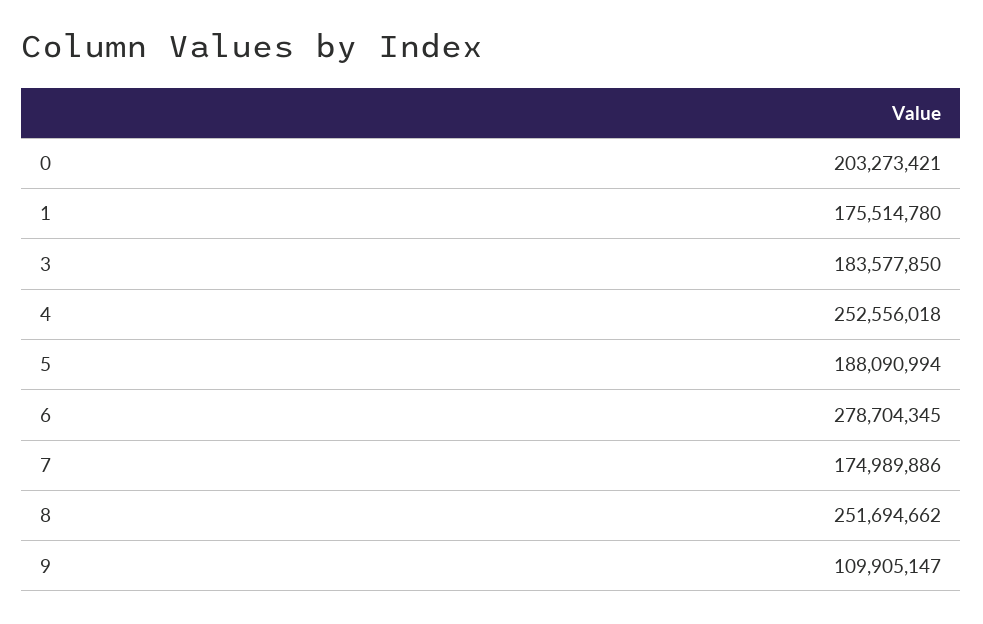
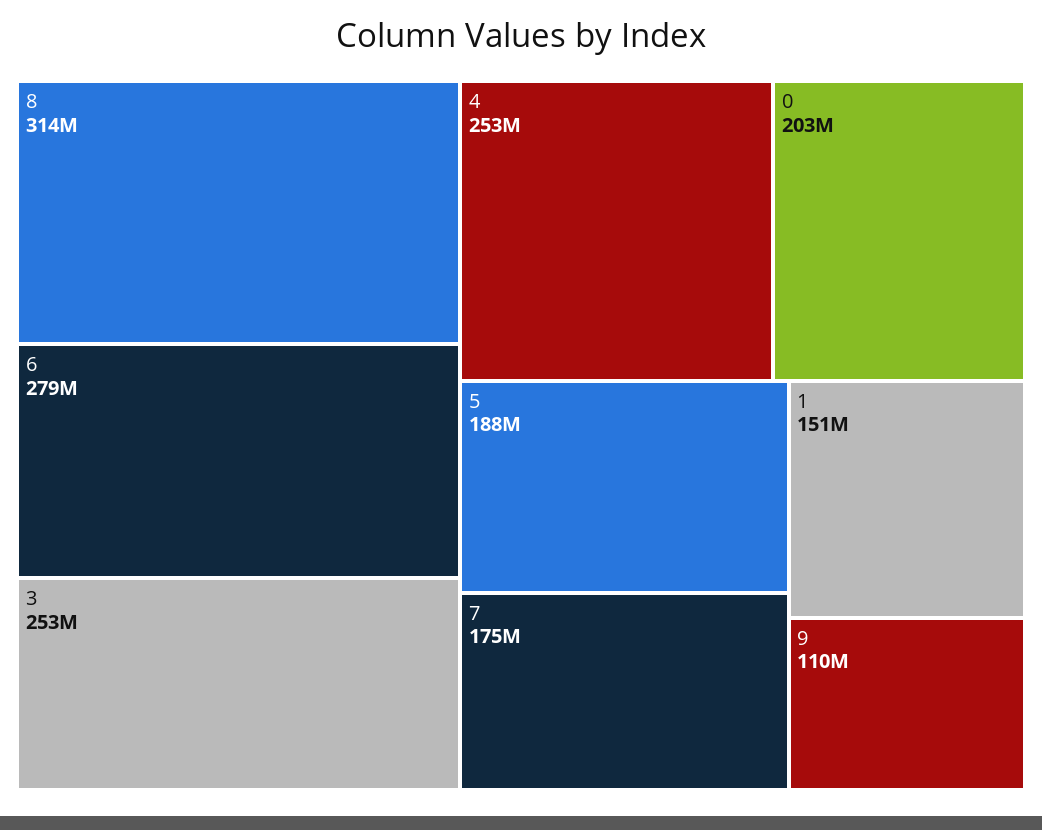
1: 175514780 -> 151000000
3: 183577850 -> 253000000
8: 251694662 -> 314000000

